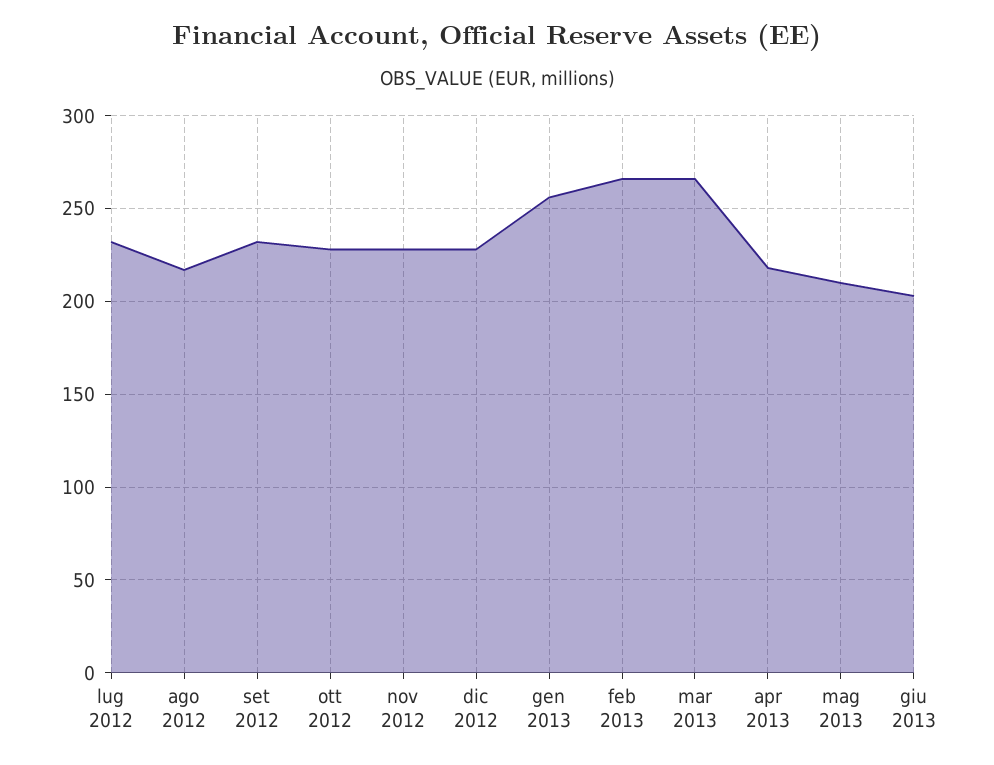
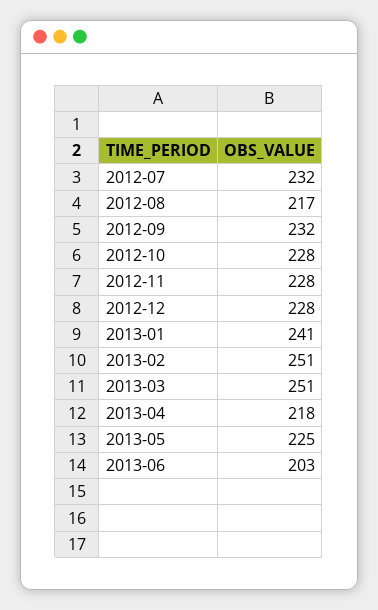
gen 2013: 255 -> 241
feb 2013: 265 -> 251
mar 2013: 265 -> 251
mag 2013: 210 -> 225

